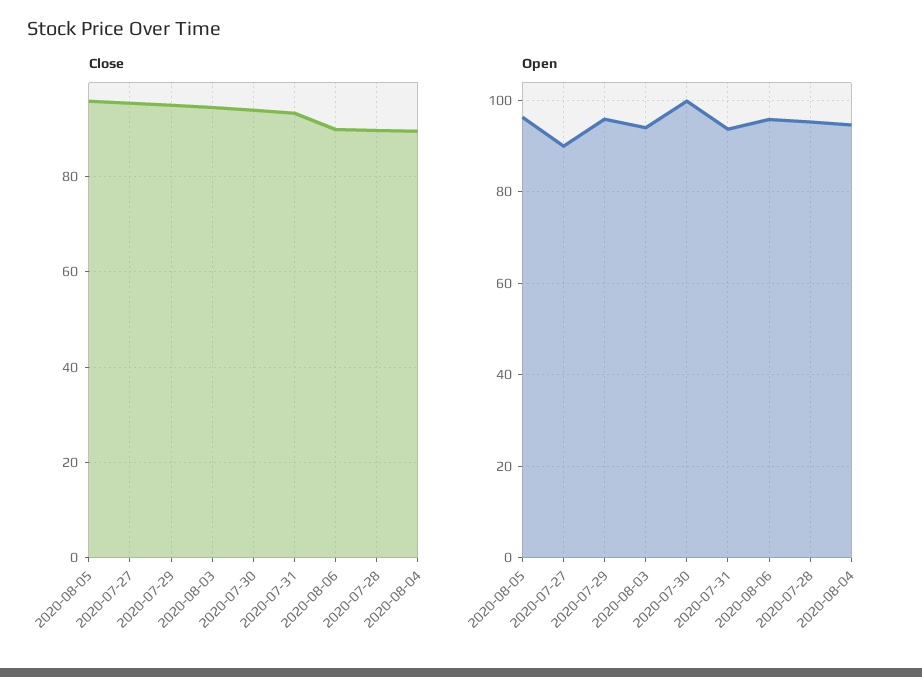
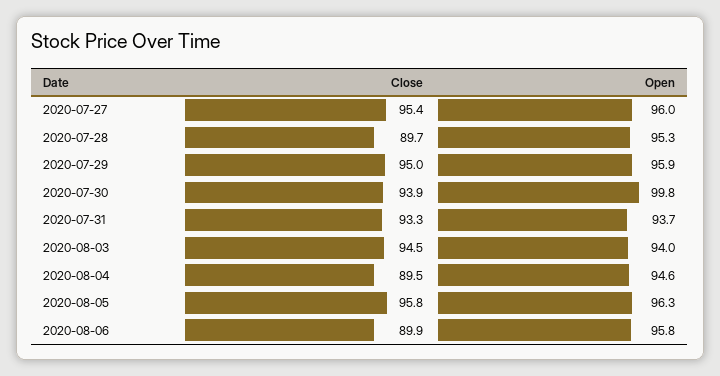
Open, 2020-07-27: 90 -> 96

